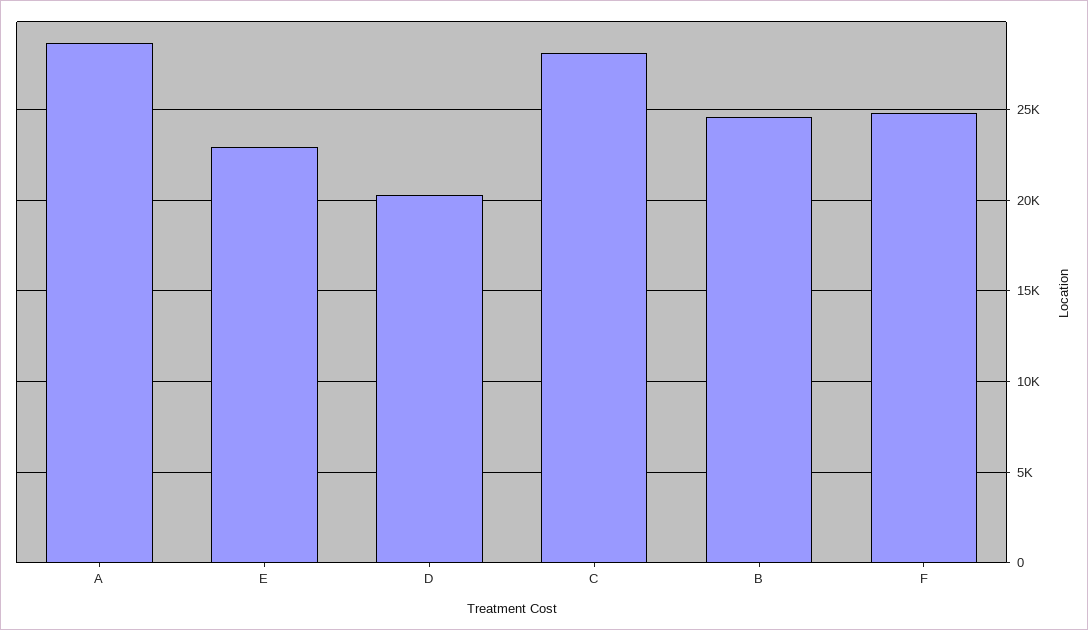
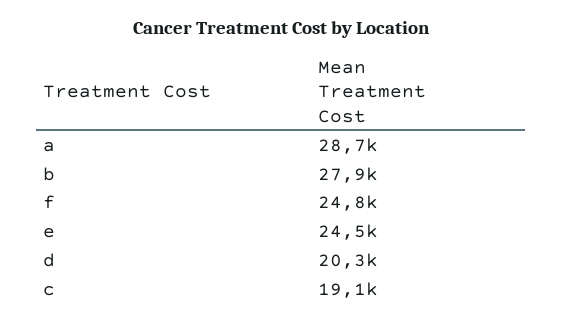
E: 23000 -> 24500
C: 28000 -> 19100
B: 24500 -> 27900

